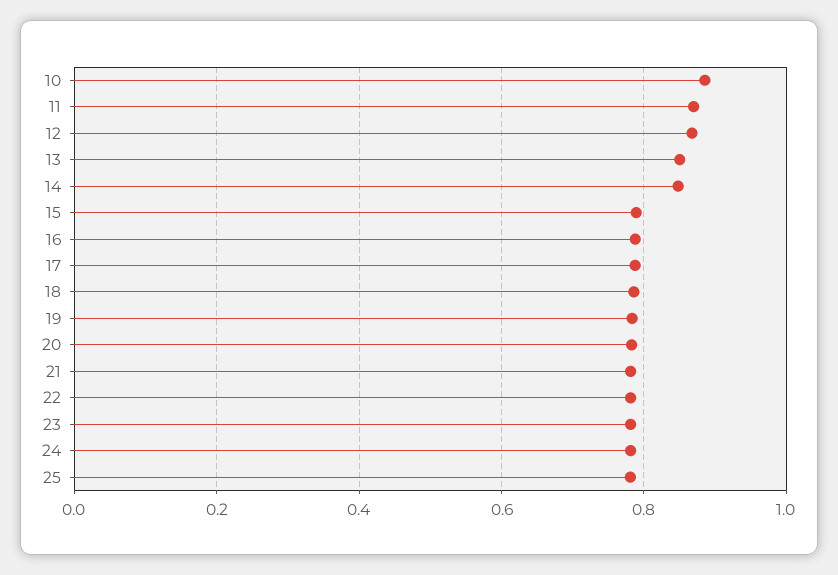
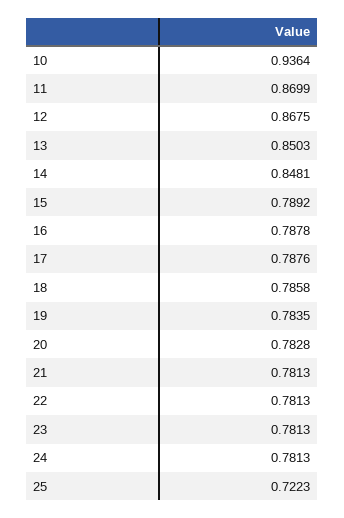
10: 0.88 -> 0.9364
25: 0.78 -> 0.7223

